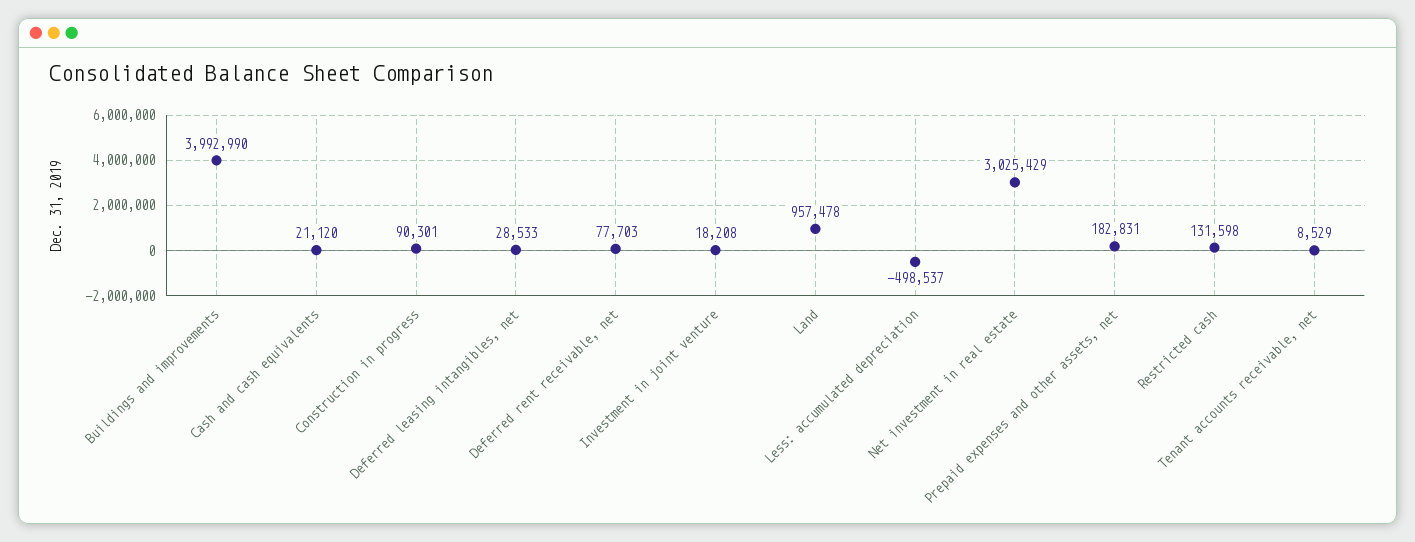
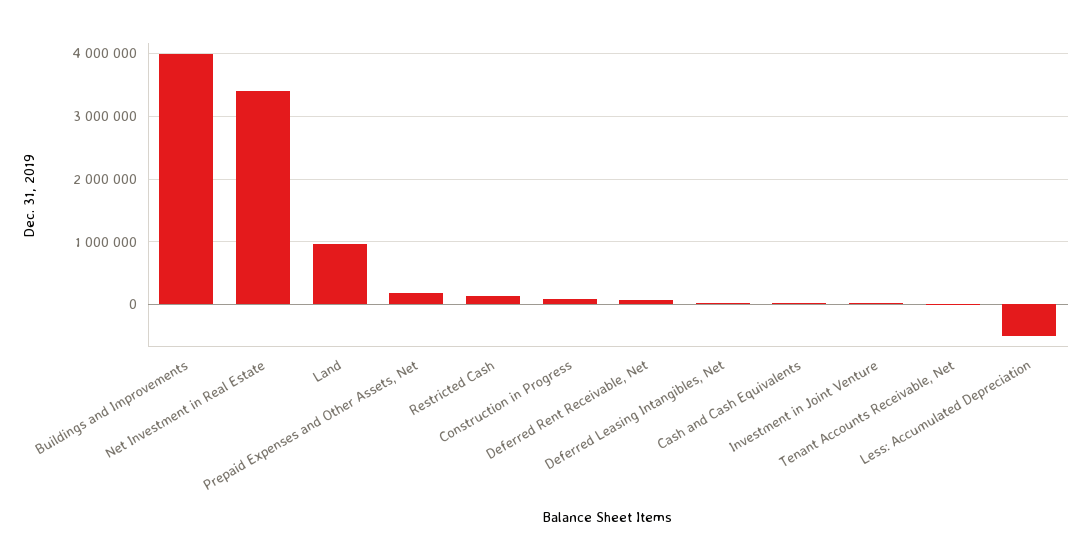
Net investment in real estate: 3025429 -> 3400000

